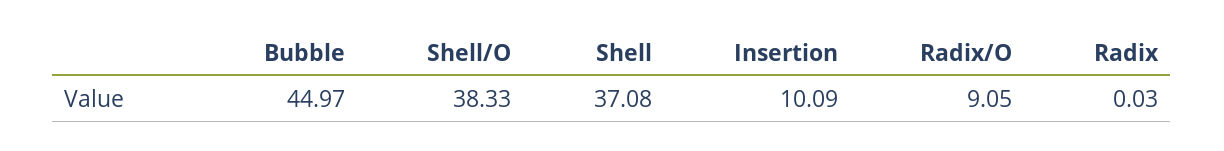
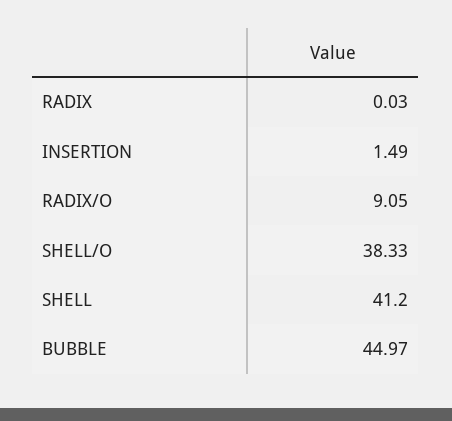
Shell: 37.08 -> 41.2
Insertion: 10.09 -> 1.49

